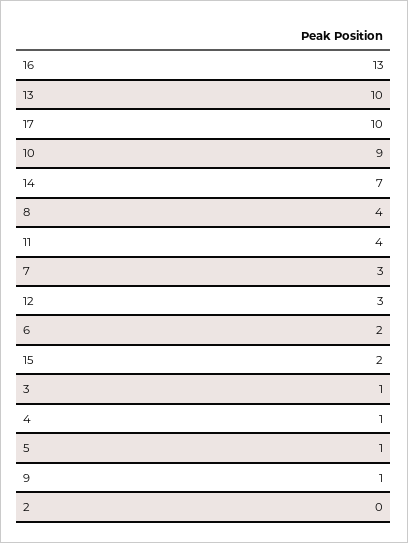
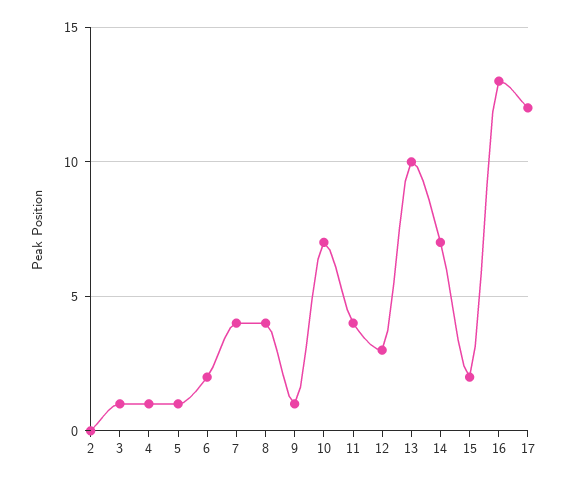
17: 10 -> 12
10: 9 -> 7
7: 3 -> 4

